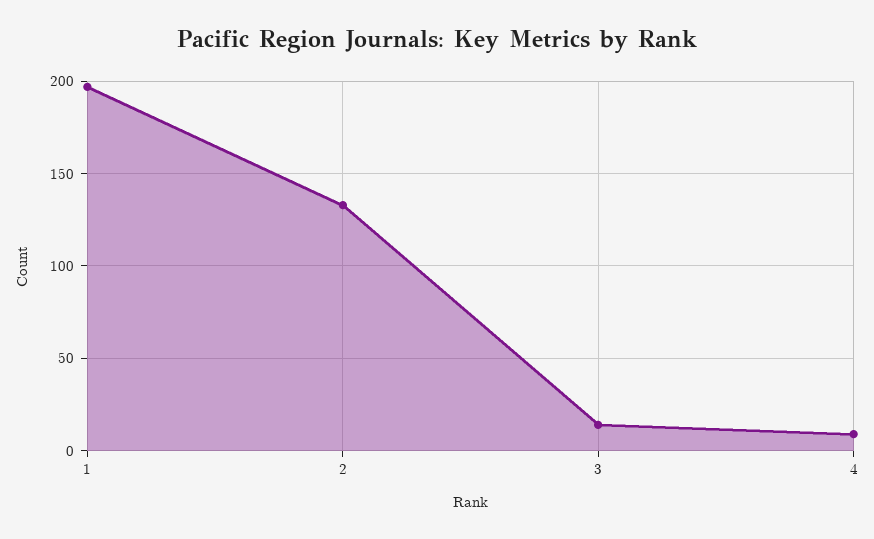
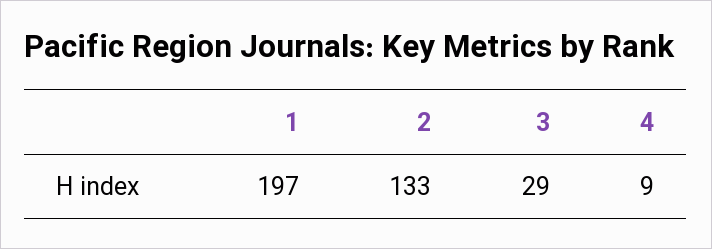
3: 15 -> 29

